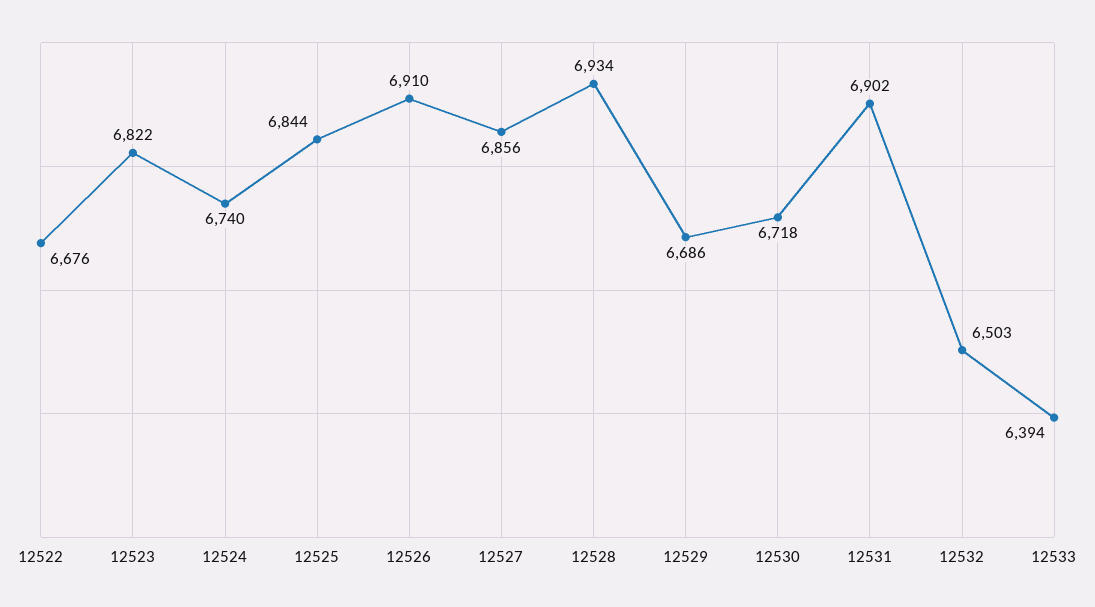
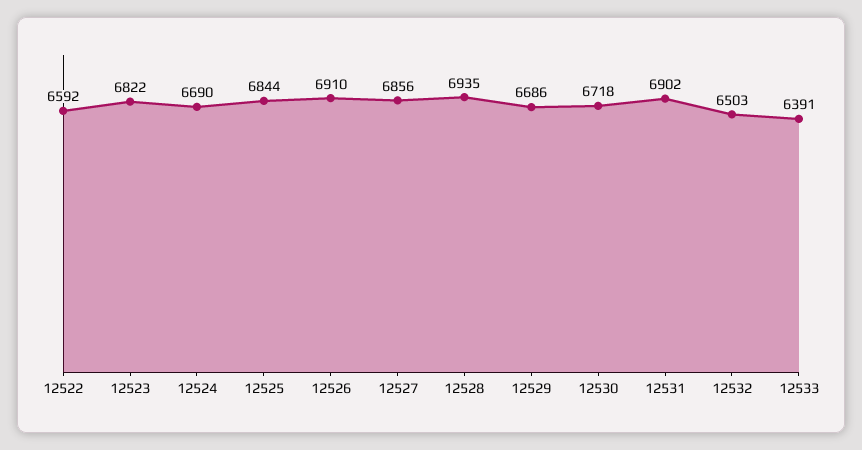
12522: 6676 -> 6592
12524: 6740 -> 6690
12528: 6934 -> 6935
12533: 6394 -> 6391

